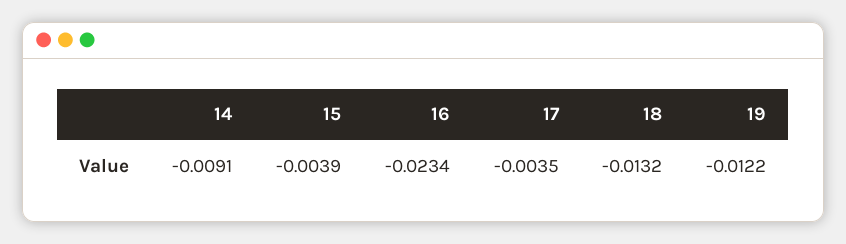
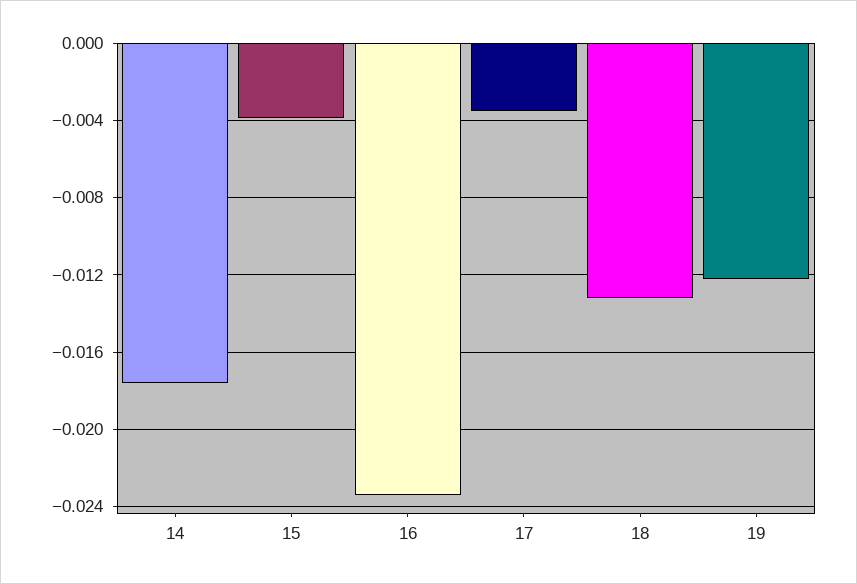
14: -0.0091 -> -0.0175

